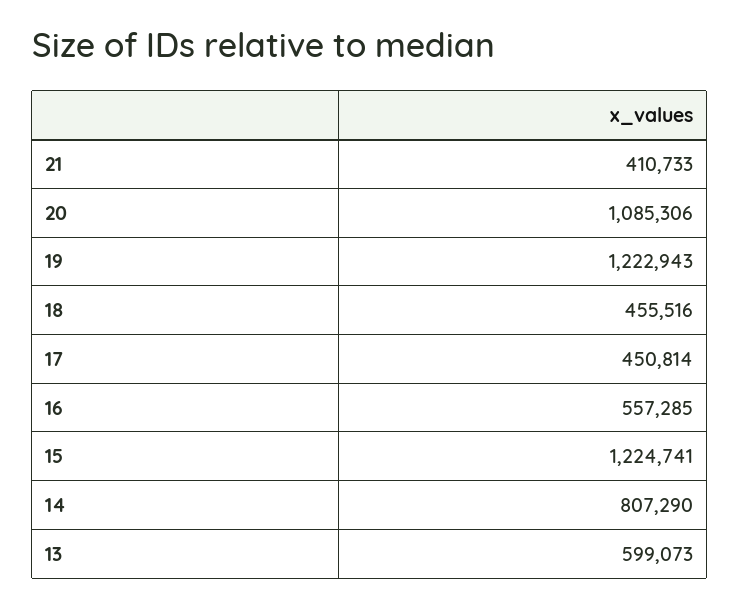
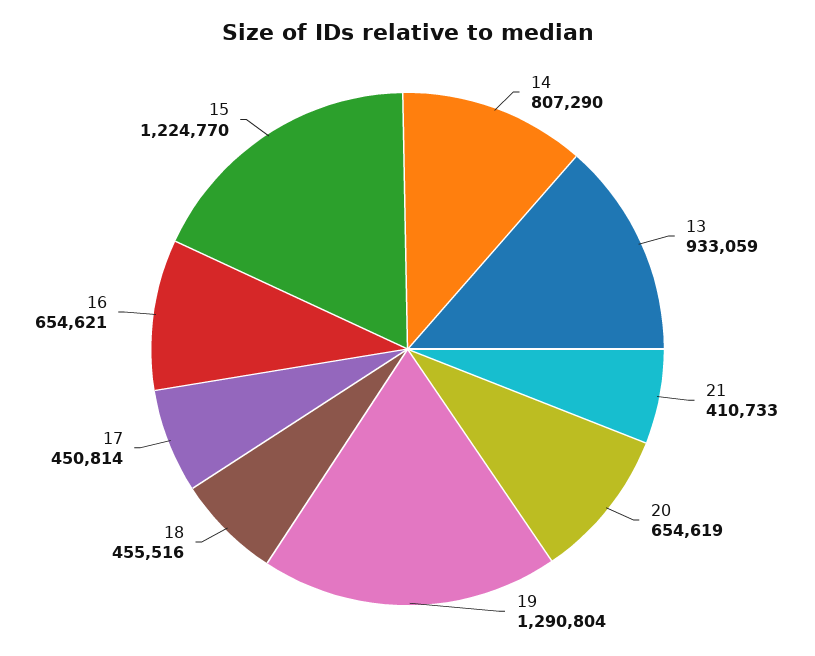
20: 1085306 -> 654619
19: 1222943 -> 1290804
16: 557285 -> 654621
15: 1224741 -> 1224770
13: 599073 -> 933059

